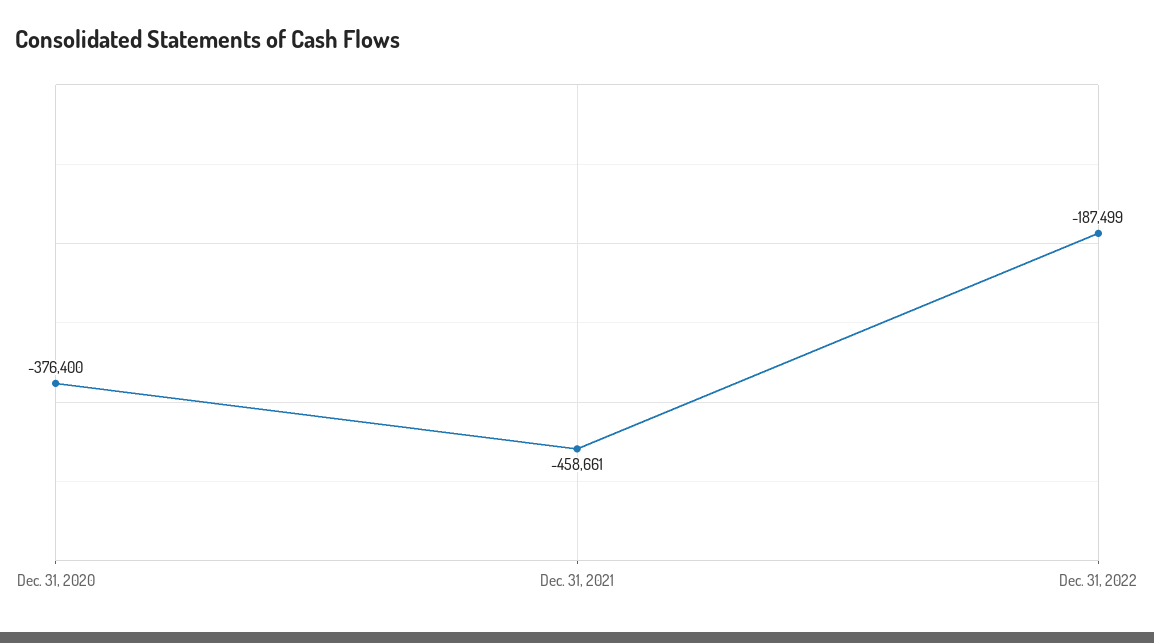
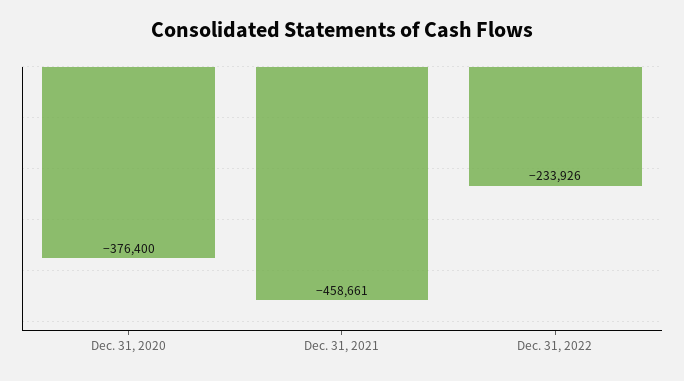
Dec. 31, 2022: -187499 -> -233926

